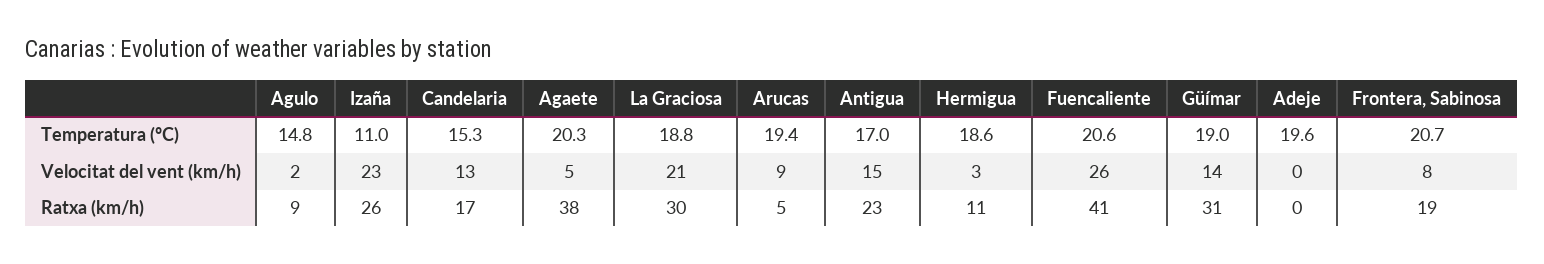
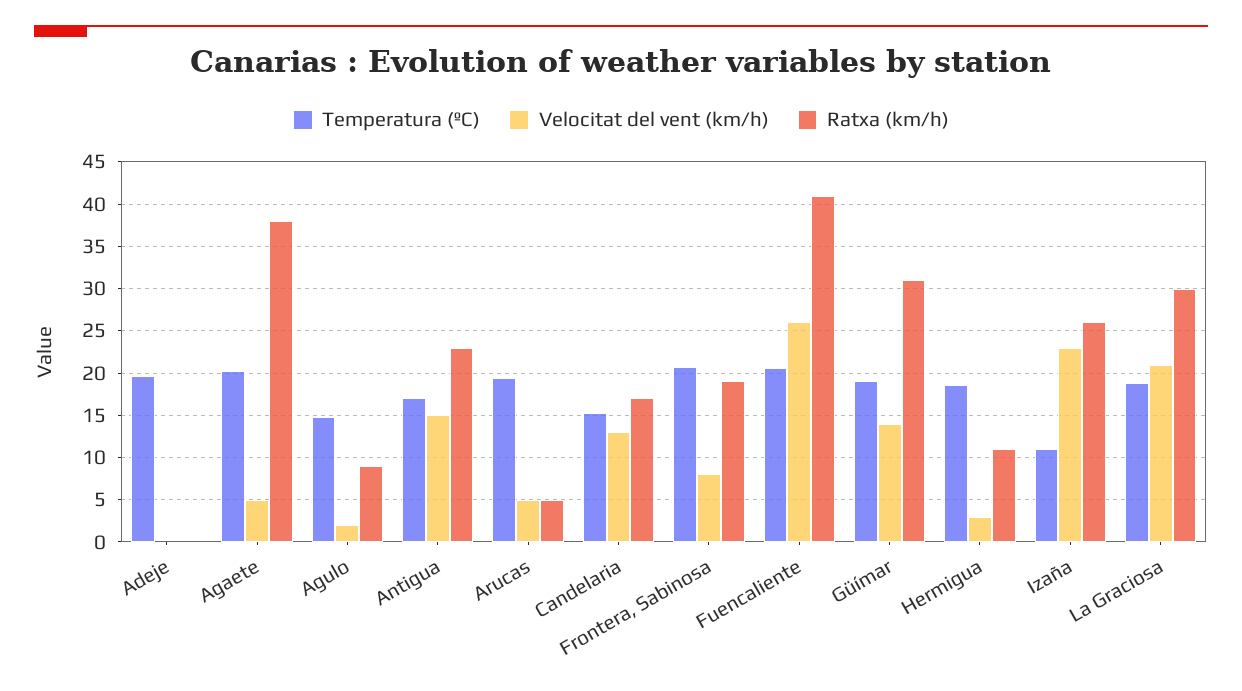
Velocitat del vent (km/h), Arucas: 9 -> 5

